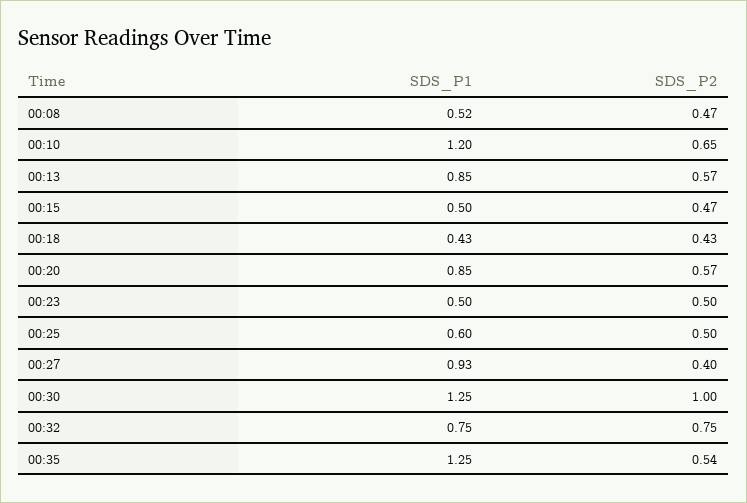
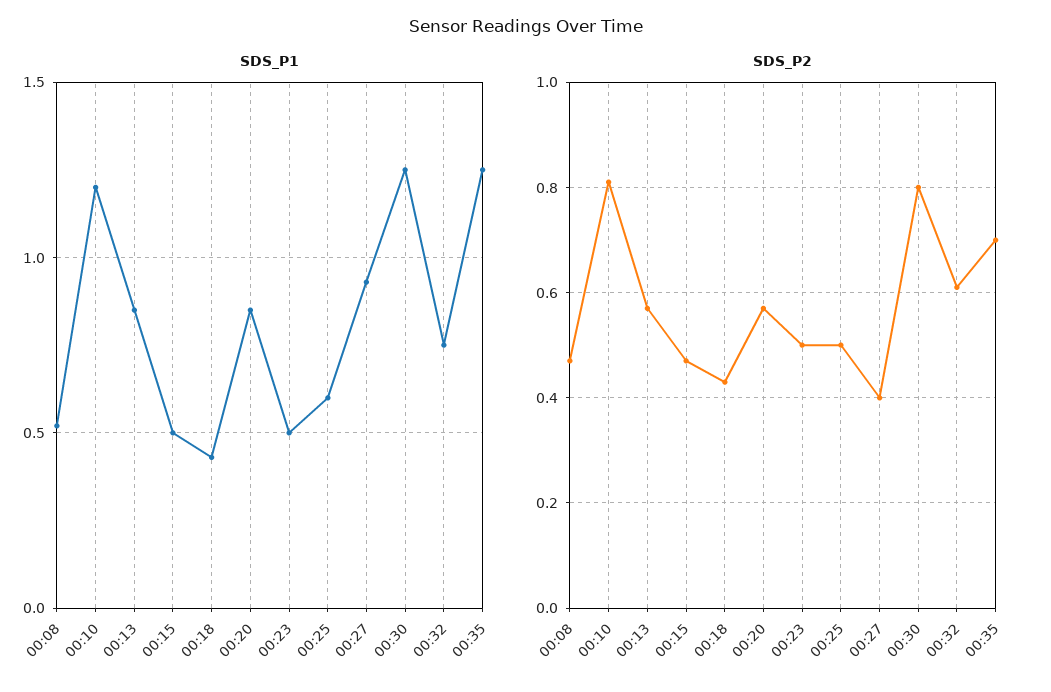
SDS_P2, 00:10: 0.65 -> 0.8
SDS_P2, 00:30: 1 -> 0.8
SDS_P2, 00:32: 0.75 -> 0.6
SDS_P2, 00:35: 0.54 -> 0.7

